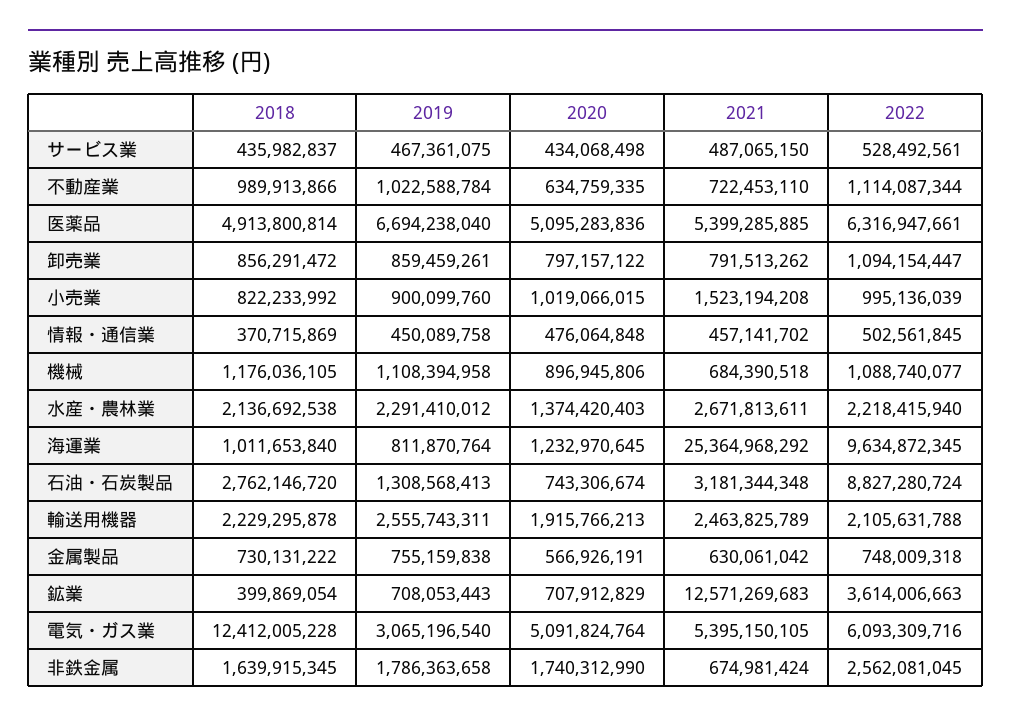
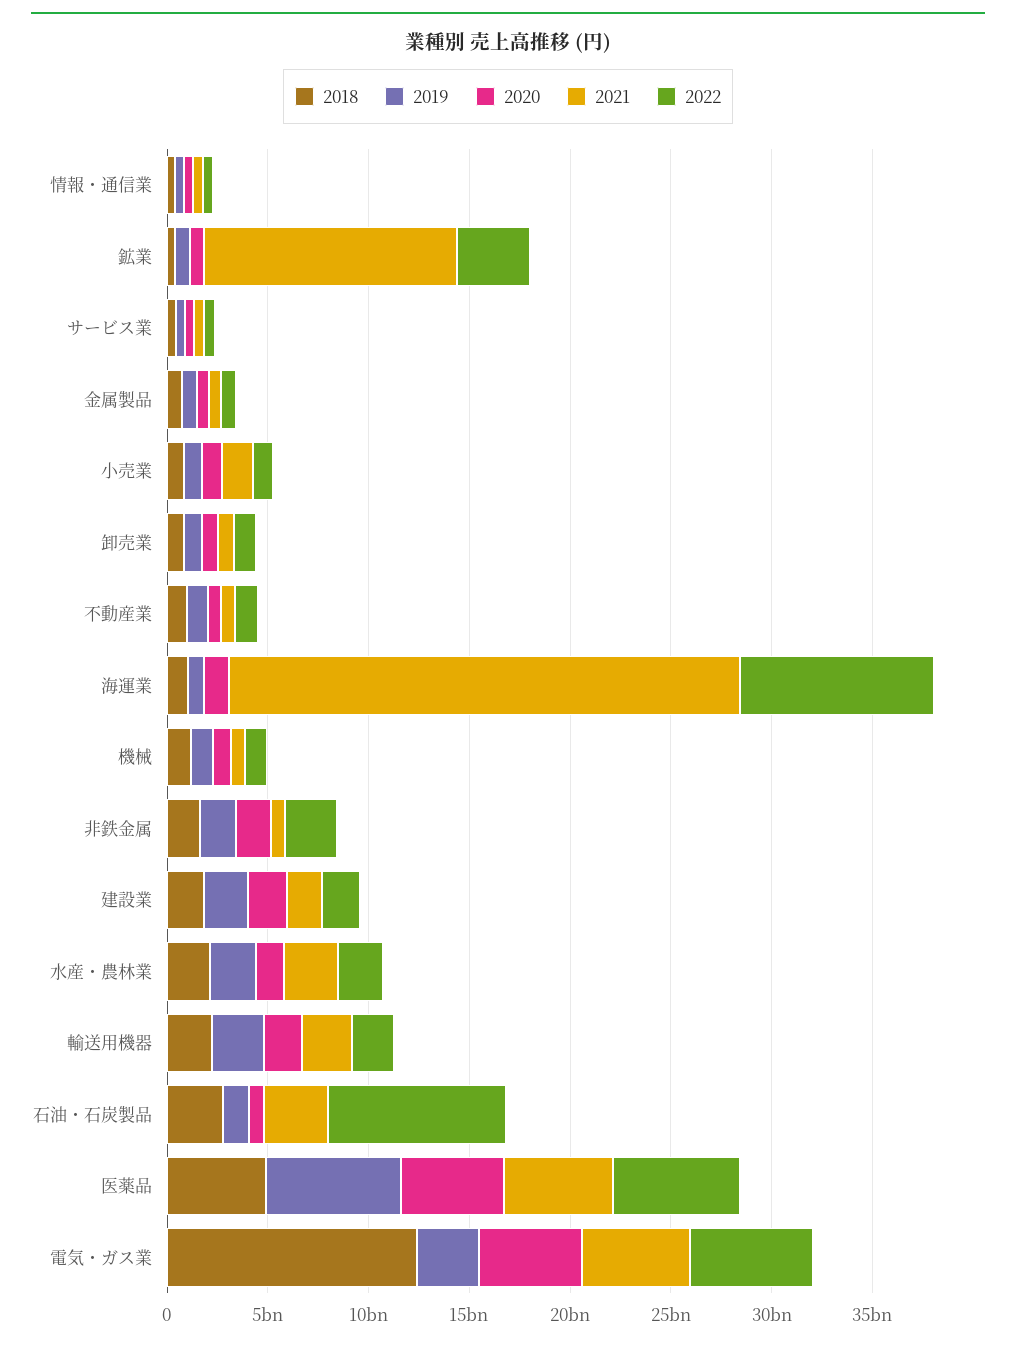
2018, 建設業: none -> 2000000000
2019, 建設業: none -> 2000000000
2020, 建設業: none -> 2000000000
2021, 建設業: none -> 2000000000
2022, 建設業: none -> 2000000000

